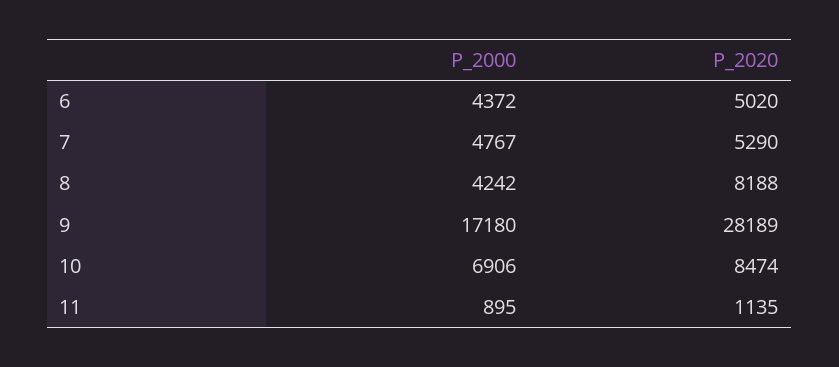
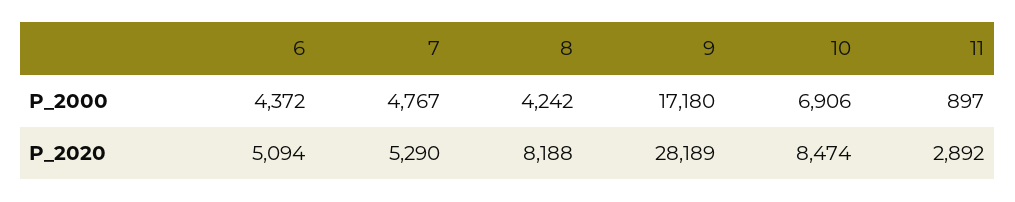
P_2020, 6: 5020 -> 5094
P_2000, 11: 895 -> 897
P_2020, 11: 1135 -> 2892

